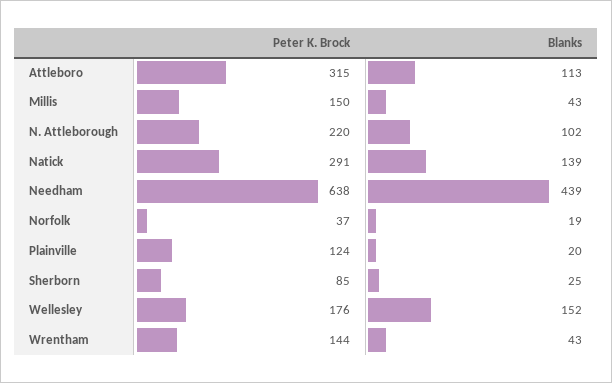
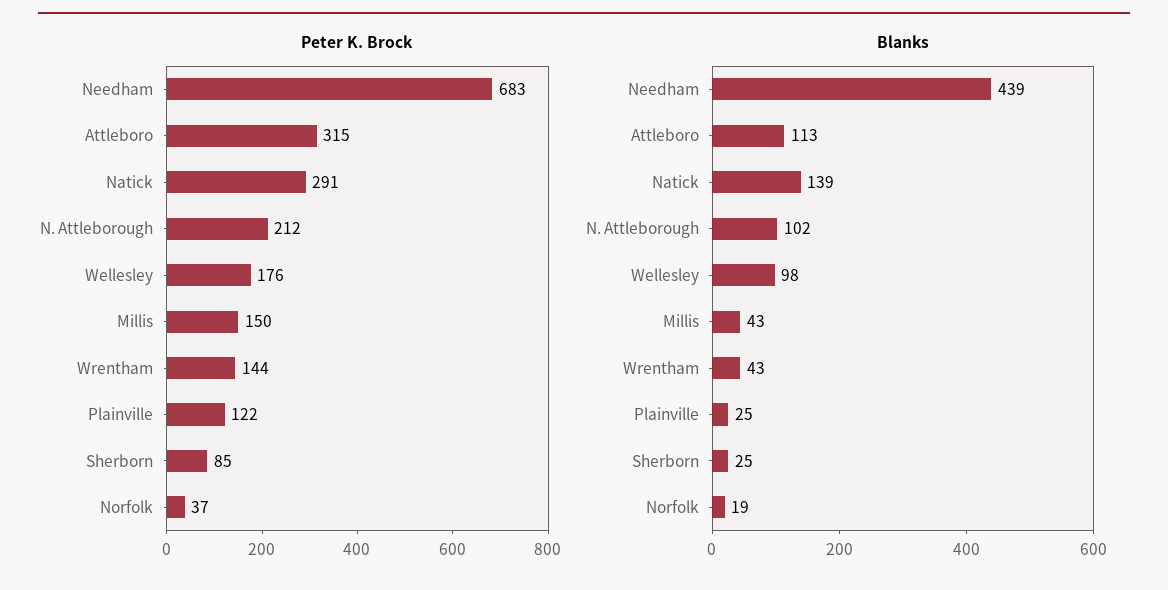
Peter K. Brock, N. Attleborough: 220 -> 212
Peter K. Brock, Needham: 638 -> 683
Peter K. Brock, Plainville: 124 -> 122
Blanks, Plainville: 20 -> 25
Blanks, Wellesley: 152 -> 98

